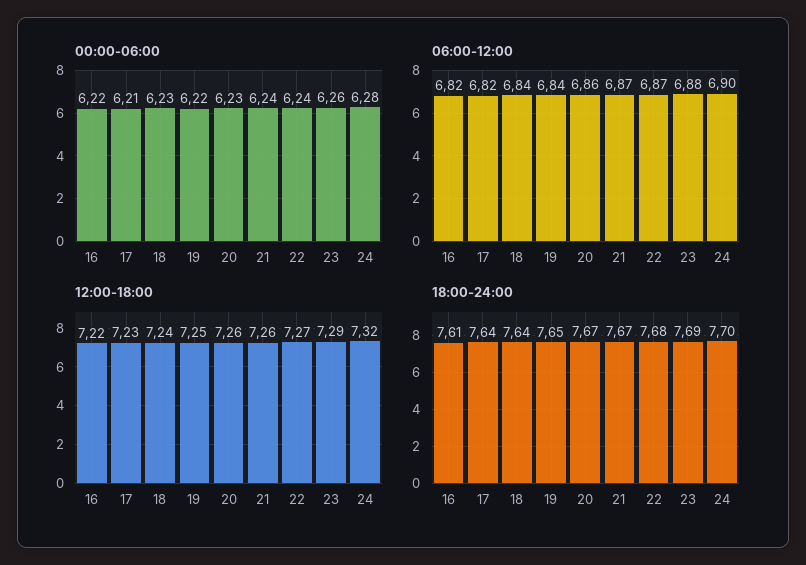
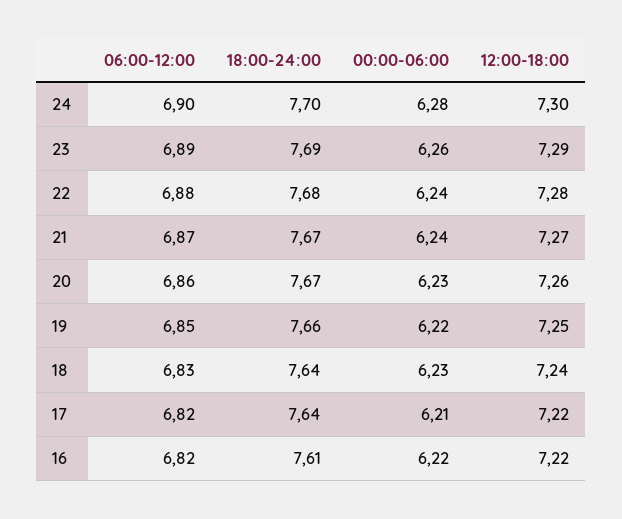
06:00-12:00, 18: 6.84 -> 6.83
06:00-12:00, 19: 6.84 -> 6.85
06:00-12:00, 22: 6.87 -> 6.88
06:00-12:00, 23: 6.88 -> 6.89
12:00-18:00, 17: 7.23 -> 7.22
12:00-18:00, 21: 7.26 -> 7.27
12:00-18:00, 22: 7.27 -> 7.28
12:00-18:00, 24: 7.32 -> 7.3
18:00-24:00, 19: 7.65 -> 7.66

